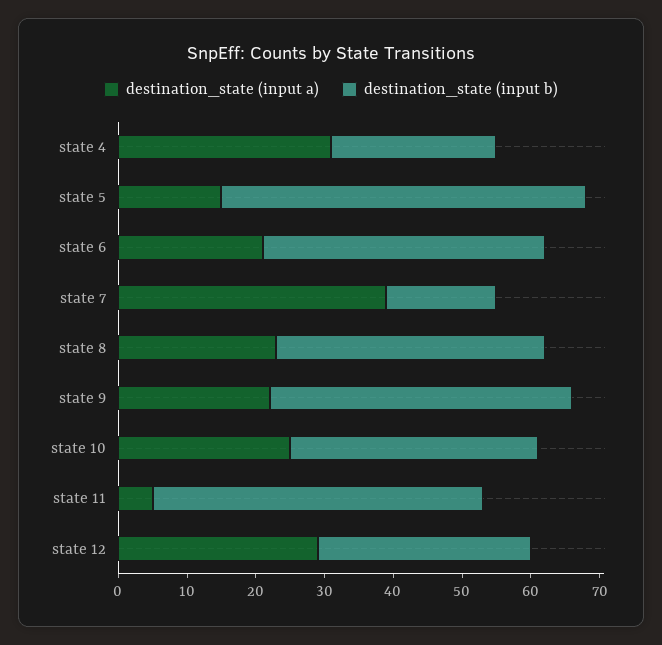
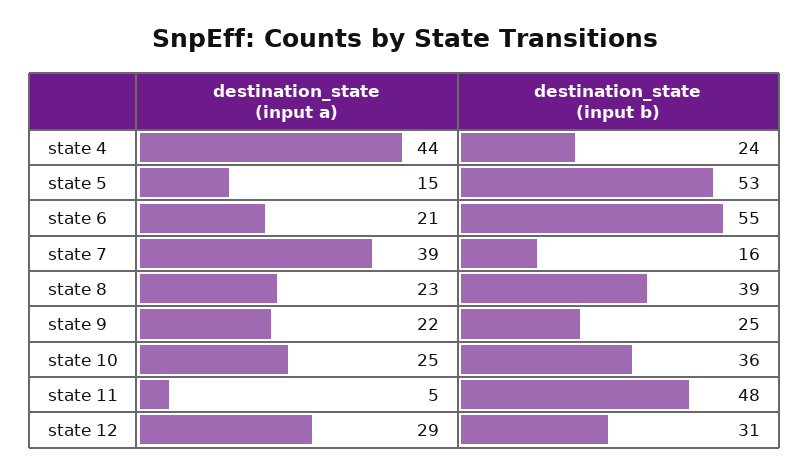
destination_state (input a), state 4: 30 -> 44
destination_state (input b), state 6: 40 -> 55
destination_state (input b), state 9: 45 -> 25

